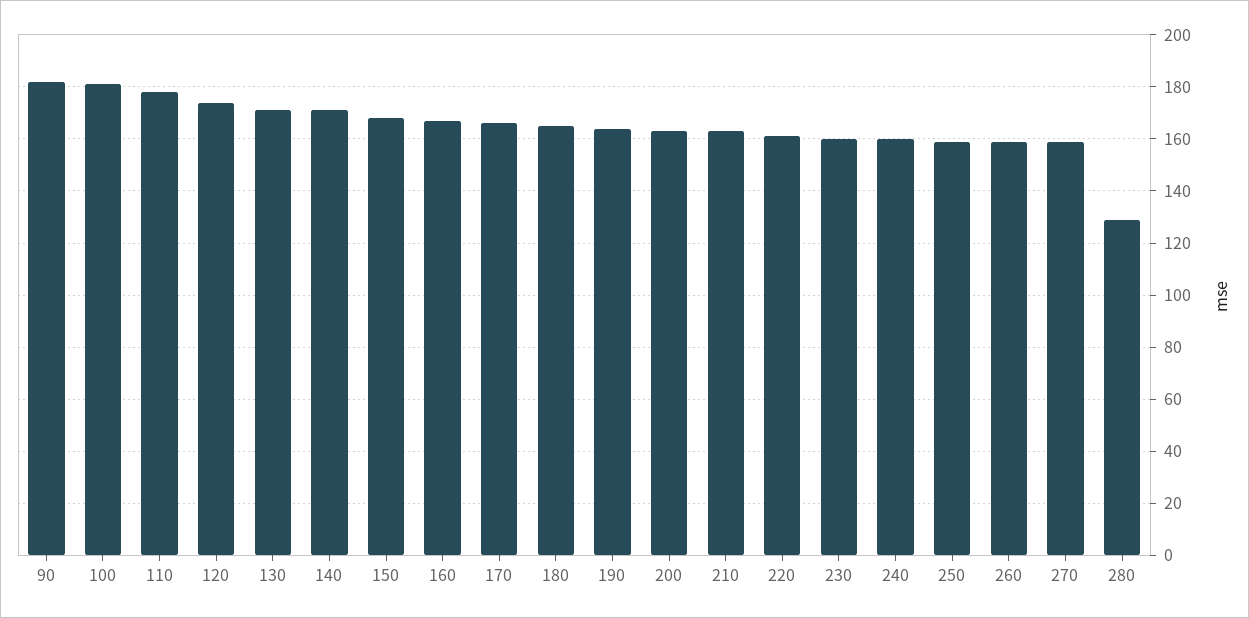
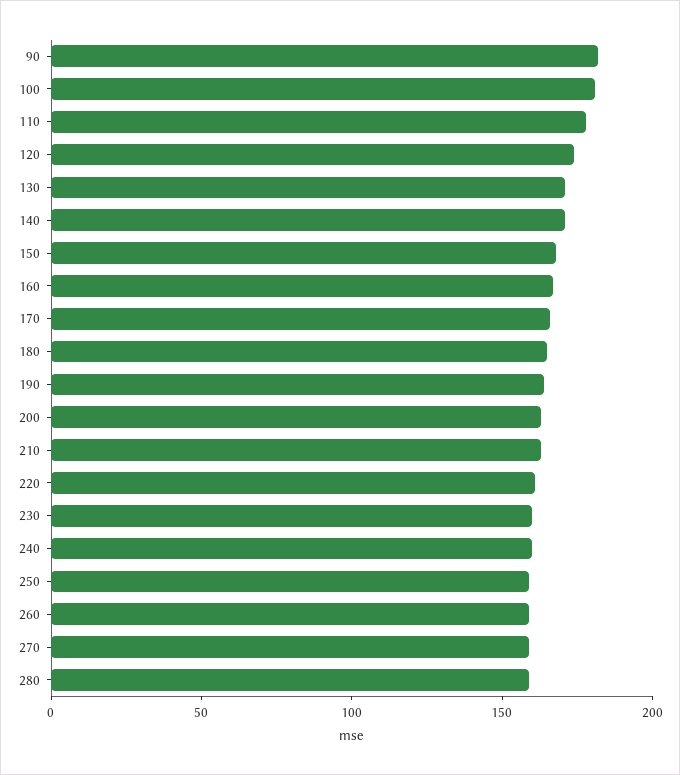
280: 130 -> 160

